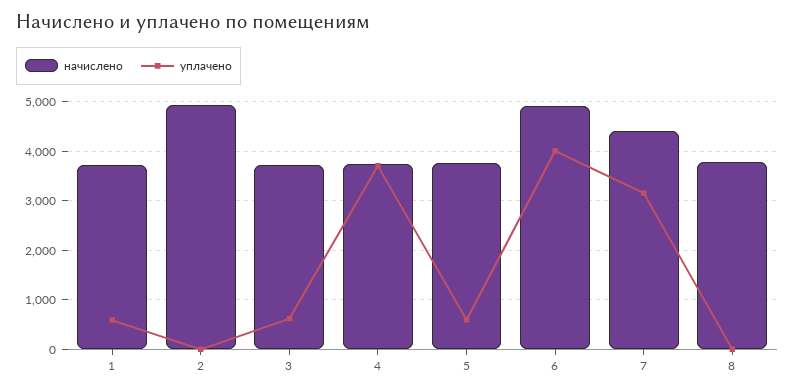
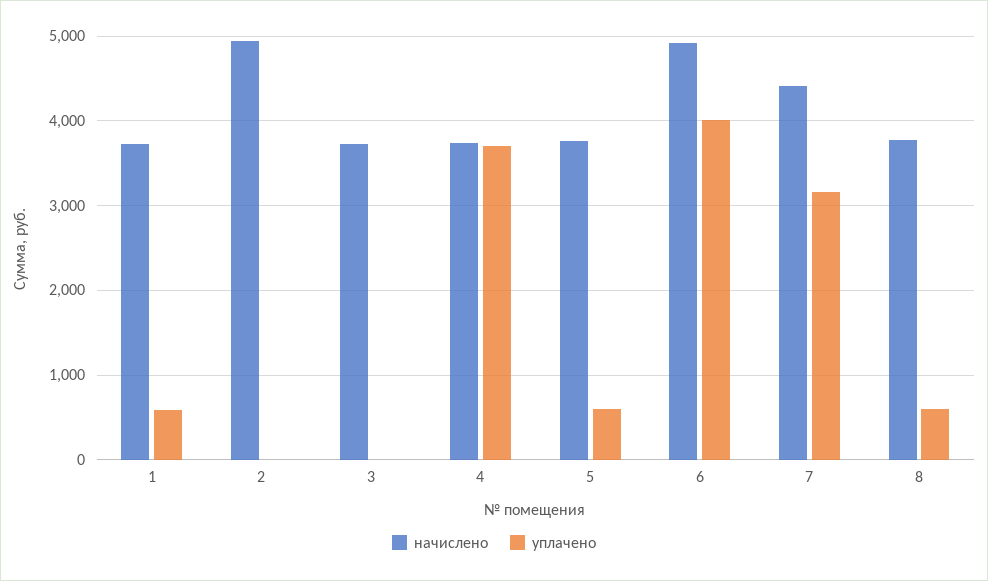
уплачено, 3: 600 -> 0
уплачено, 8: 0 -> 600

